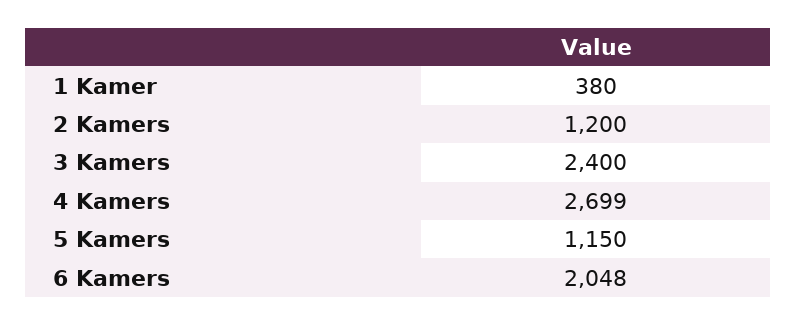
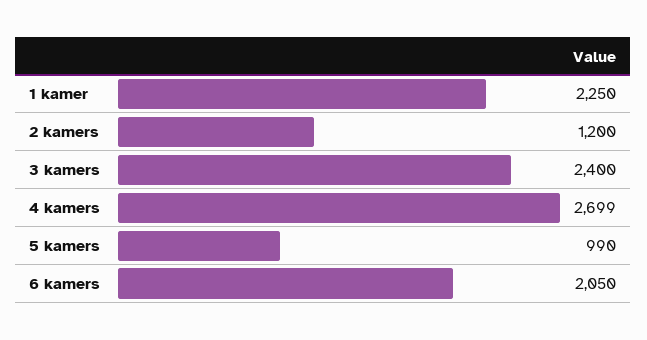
1 Kamer: 380 -> 2250
5 Kamers: 1150 -> 990
6 Kamers: 2048 -> 2050

